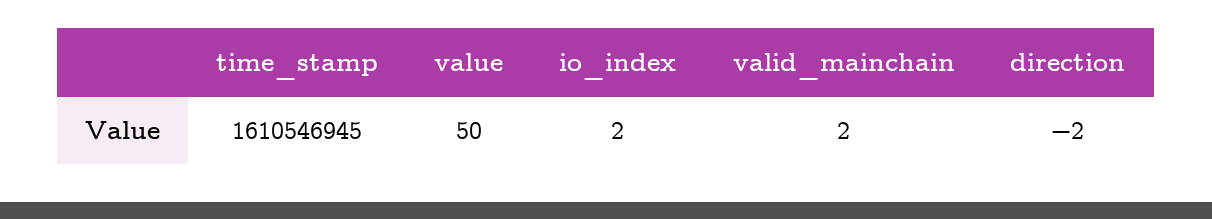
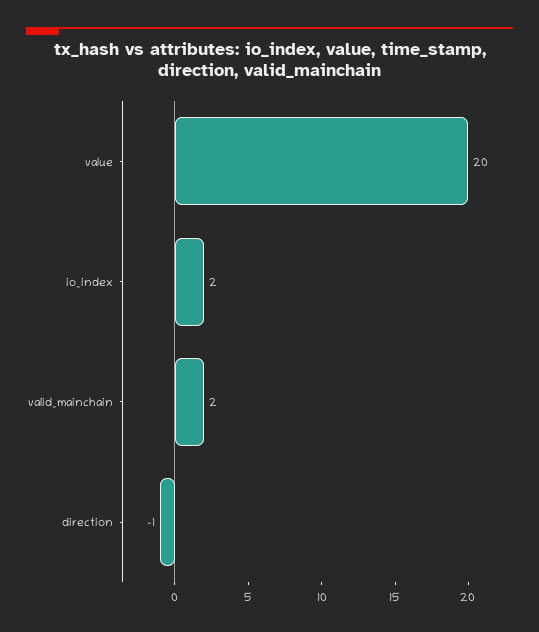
time_stamp: 1610546945 -> none
value: 50 -> 20
direction: -2 -> -1

